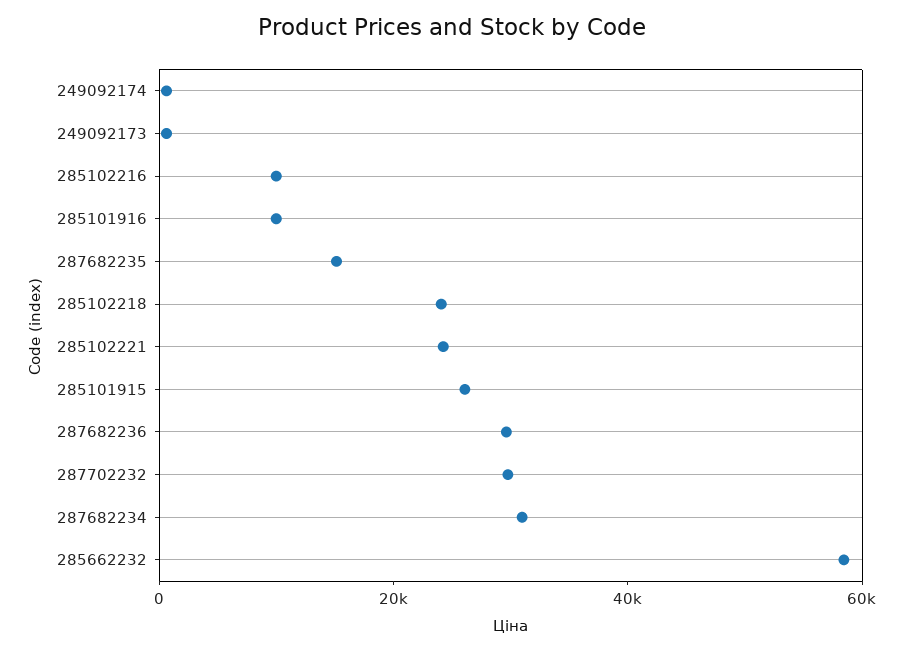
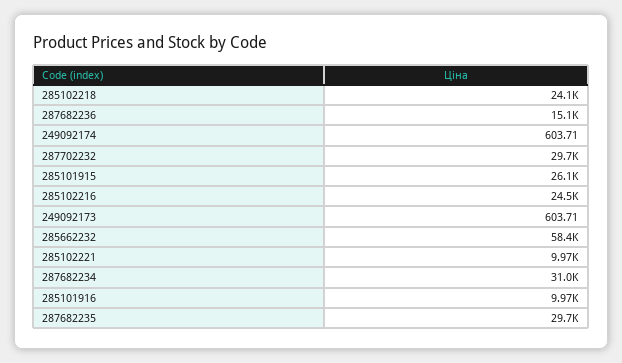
285102216: 10000 -> 24500
287682235: 15000 -> 29700
285102221: 25000 -> 9970
287682236: 30000 -> 15100

